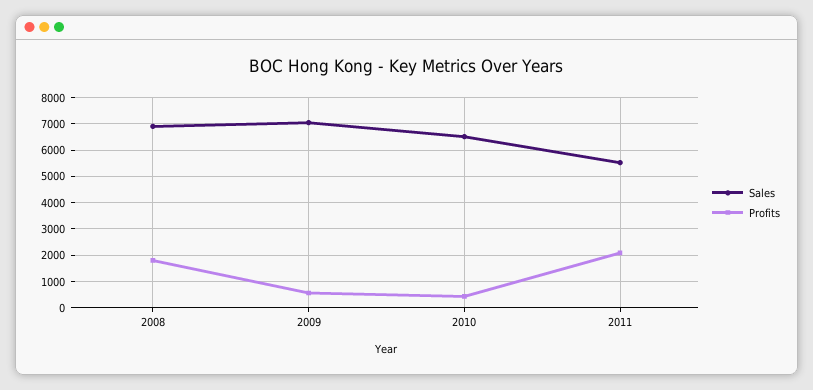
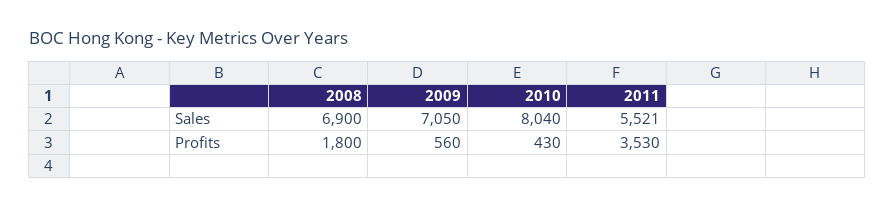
Sales, 2010: 6500 -> 8040
Profits, 2011: 2000 -> 3530

